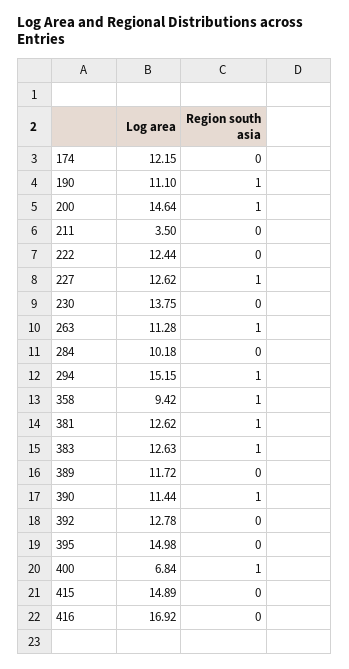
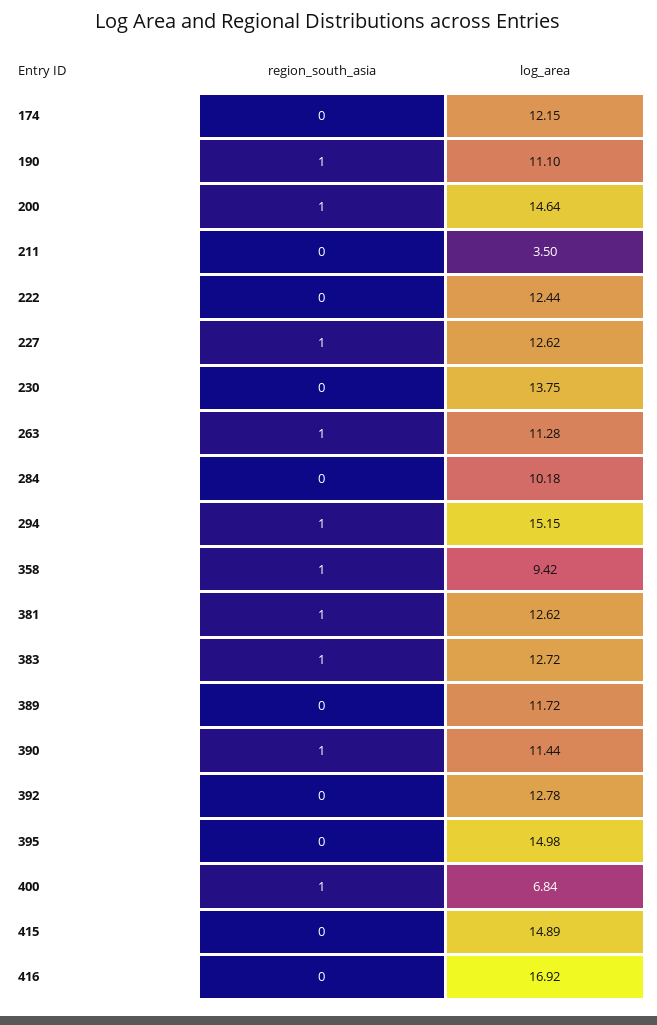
Log area, 383: 12.63 -> 12.72

